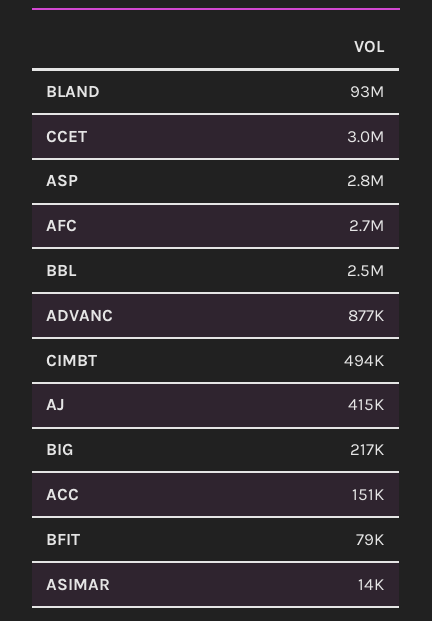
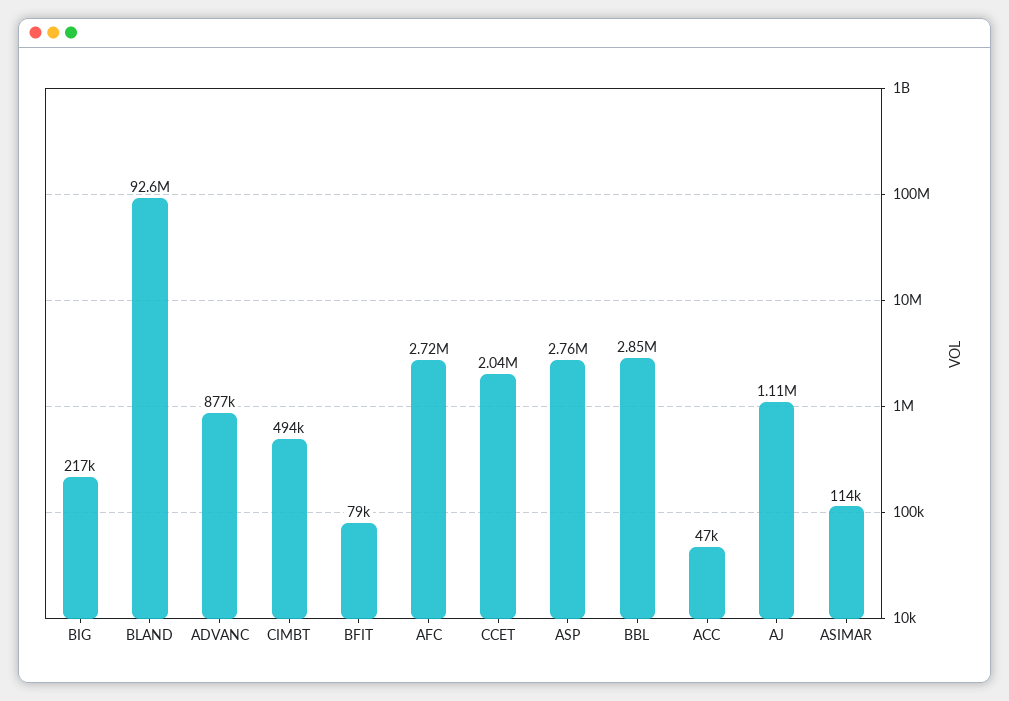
CCET: 3000000 -> 2040000
BBL: 2500000 -> 2850000
AJ: 415000 -> 1110000
ACC: 151000 -> 47000
ASIMAR: 14000 -> 114000

